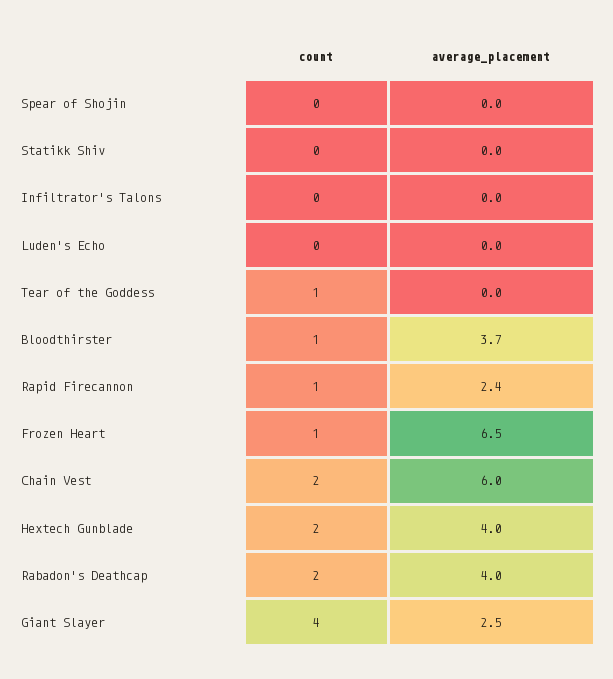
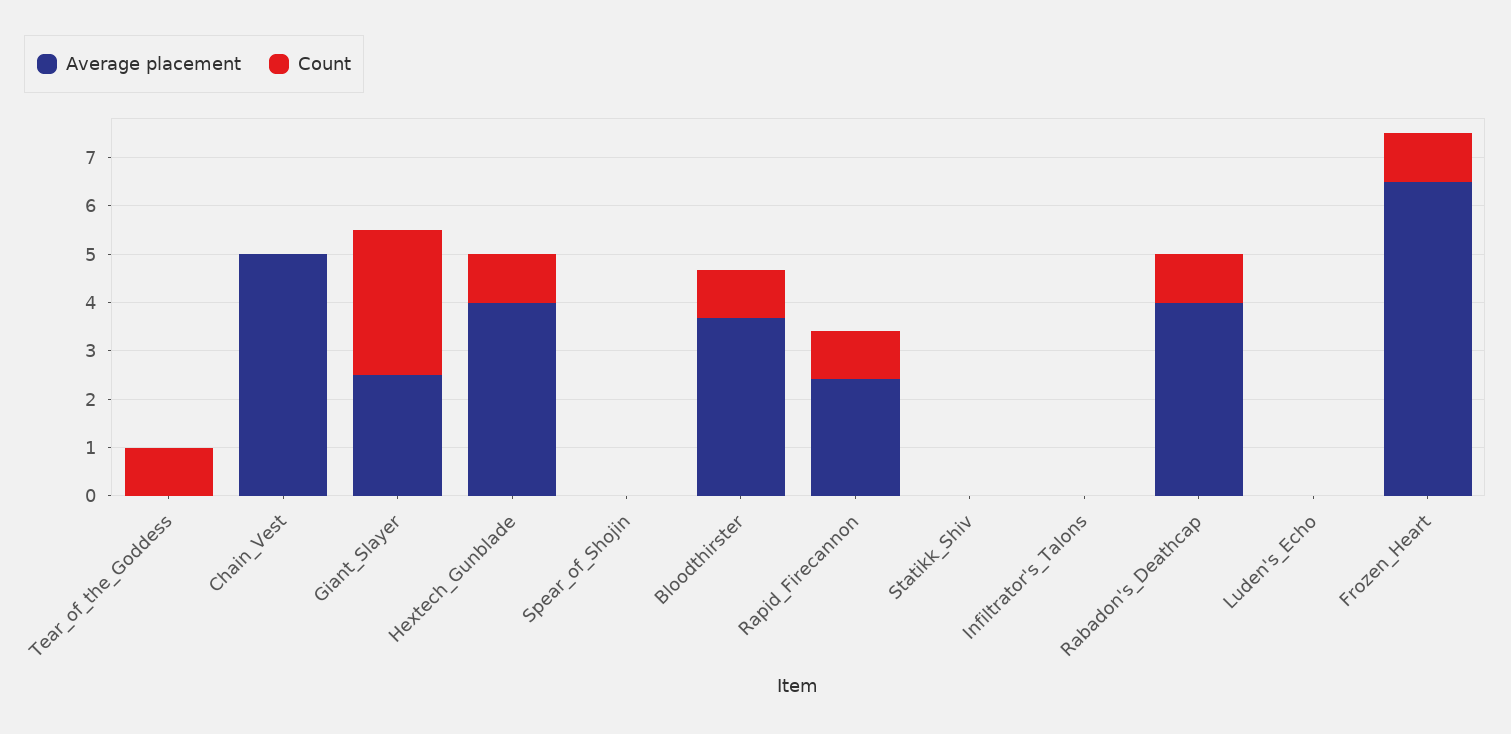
count, Chain Vest: 2 -> 0
average_placement, Chain Vest: 6 -> 5
count, Hextech Gunblade: 2 -> 1
count, Rabadon's Deathcap: 2 -> 1
count, Giant Slayer: 4 -> 3

